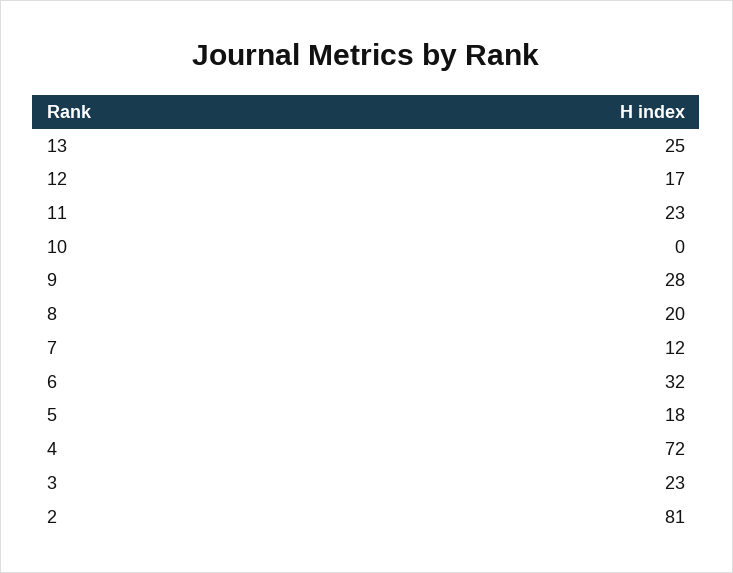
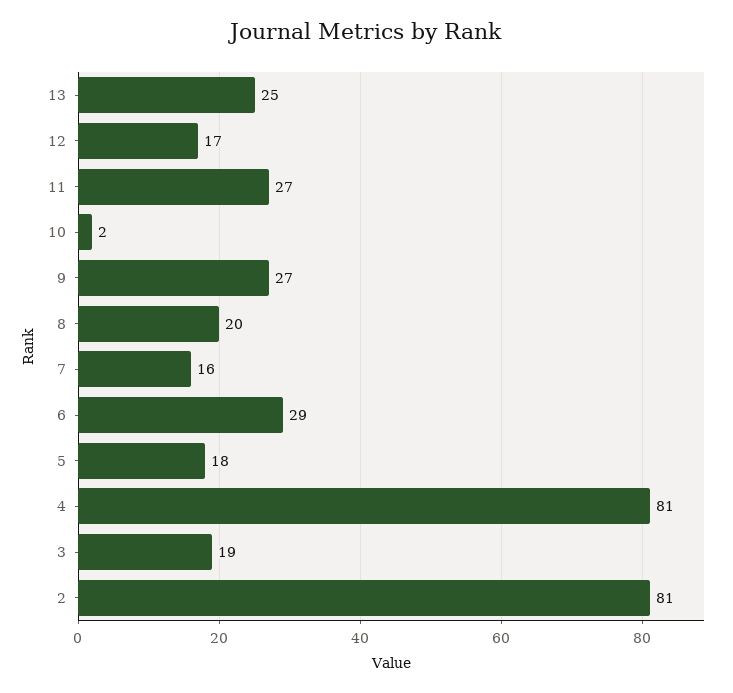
11: 23 -> 27
10: 0 -> 2
9: 28 -> 27
7: 12 -> 16
6: 32 -> 29
4: 72 -> 81
3: 23 -> 19

